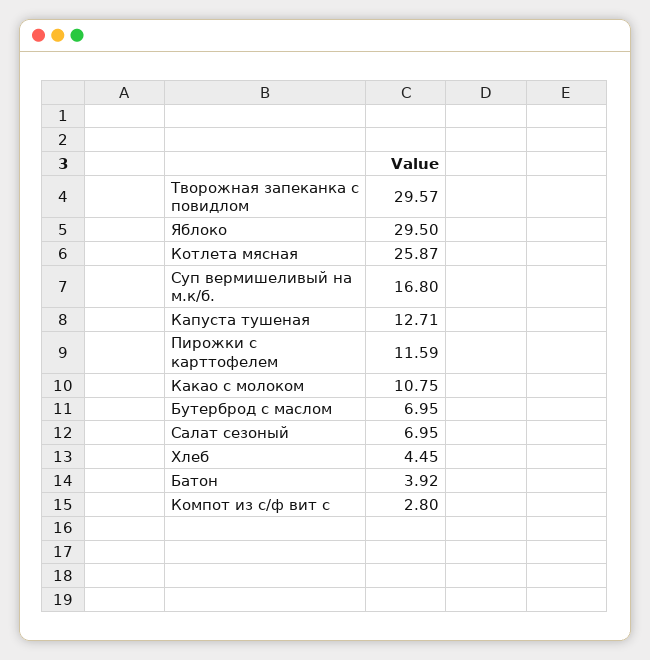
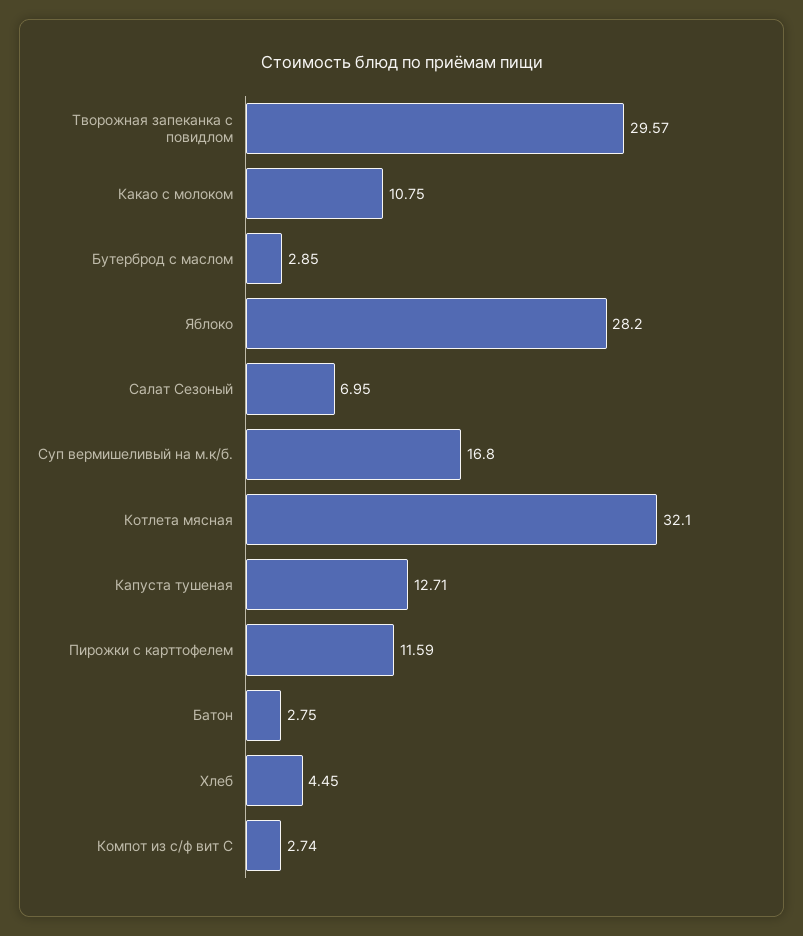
Яблоко: 29.5 -> 28.2
Котлета мясная: 25.87 -> 32.1
Бутерброд с маслом: 6.95 -> 2.85
Батон: 3.92 -> 2.75
Компот из с/ф вит с: 2.8 -> 2.74

